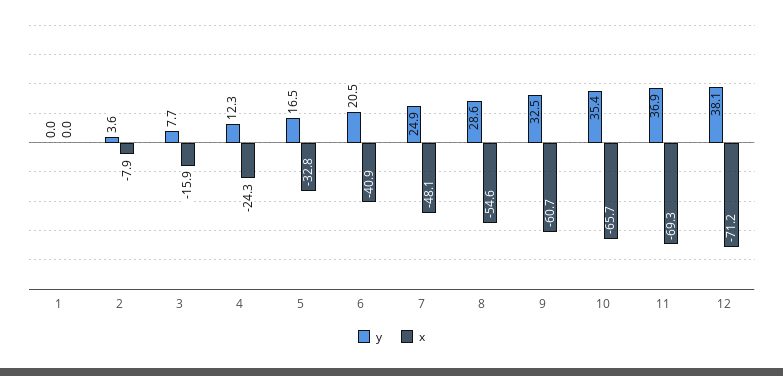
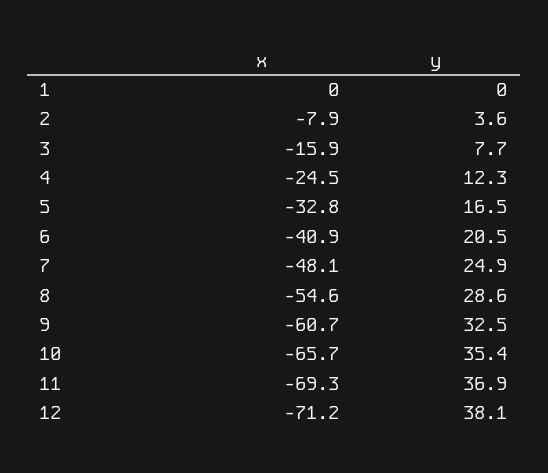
x, 4: -24.3 -> -24.5

